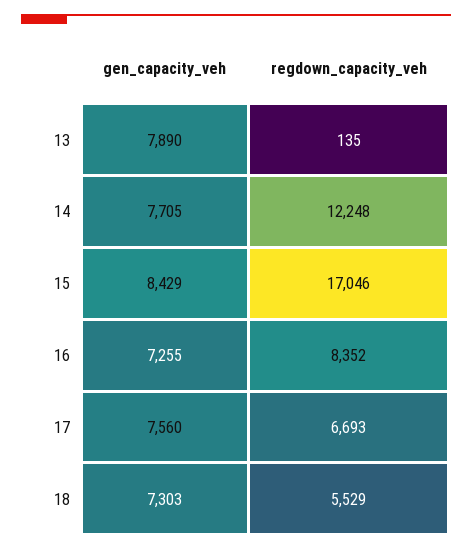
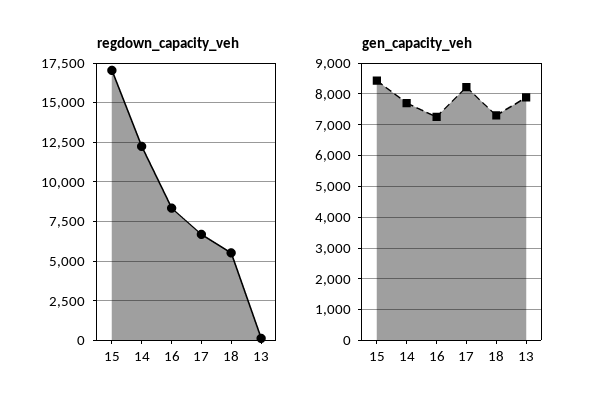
gen_capacity_veh, 17: 7560 -> 8200

